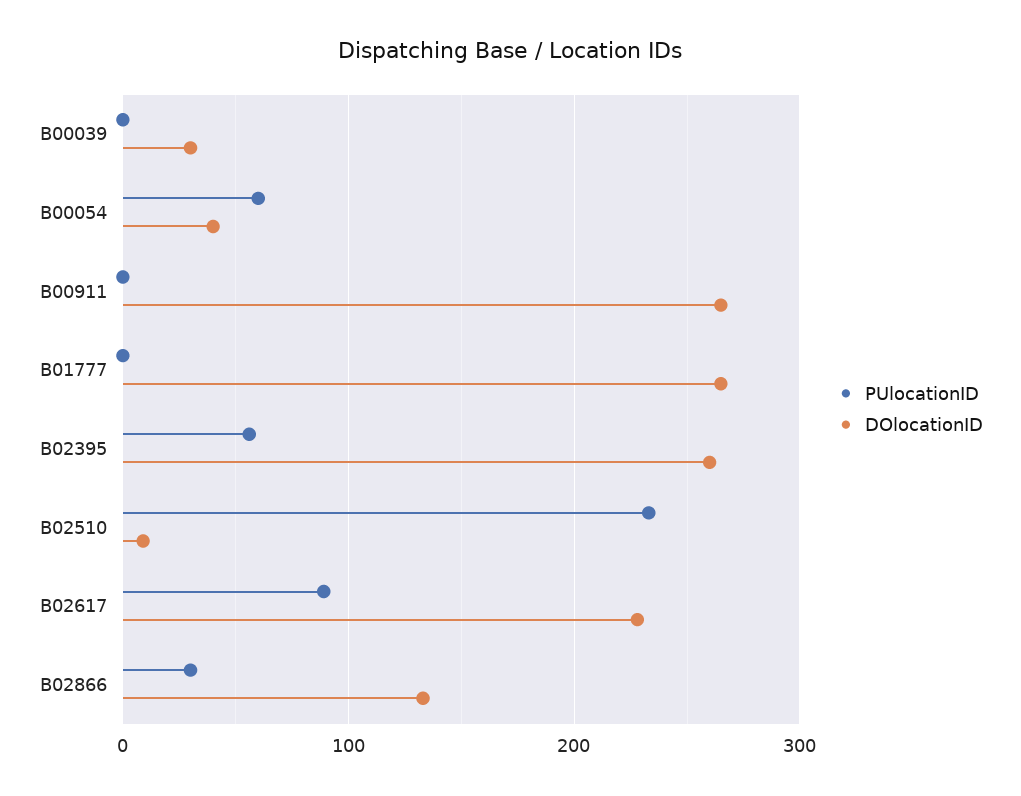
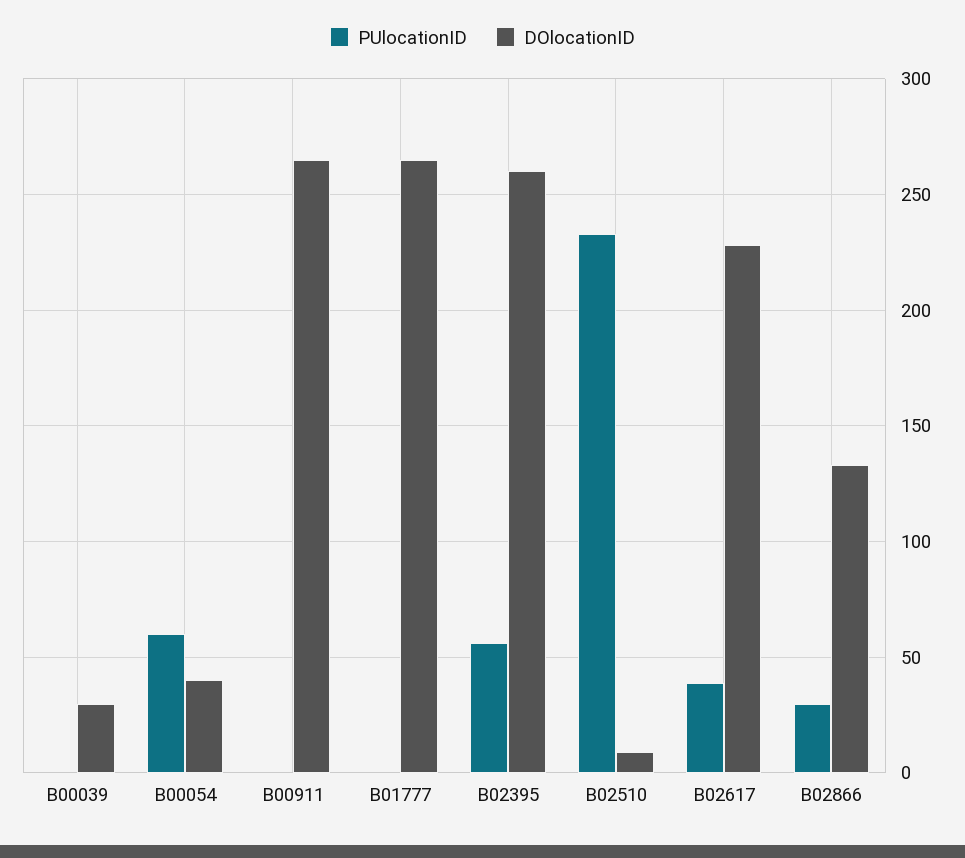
PUlocationID, B02617: 90 -> 40

